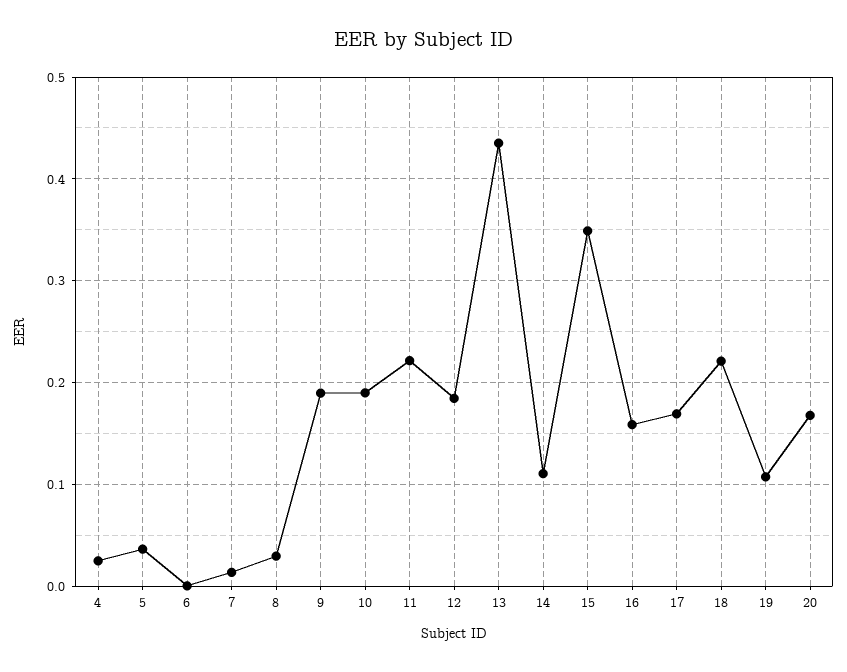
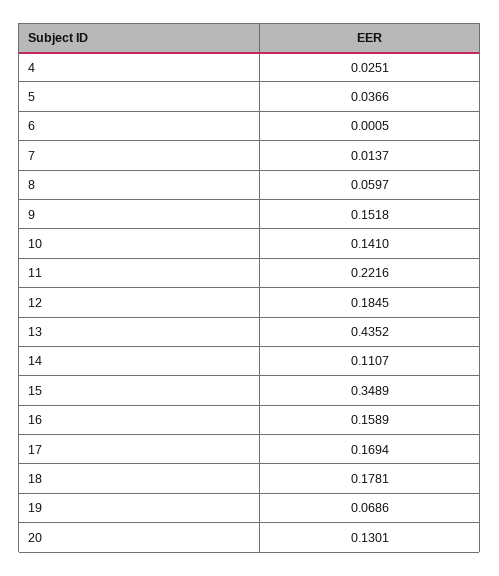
8: 0.03 -> 0.0597
9: 0.19 -> 0.1518
10: 0.19 -> 0.141
18: 0.22 -> 0.1781
19: 0.11 -> 0.0686
20: 0.17 -> 0.1301

